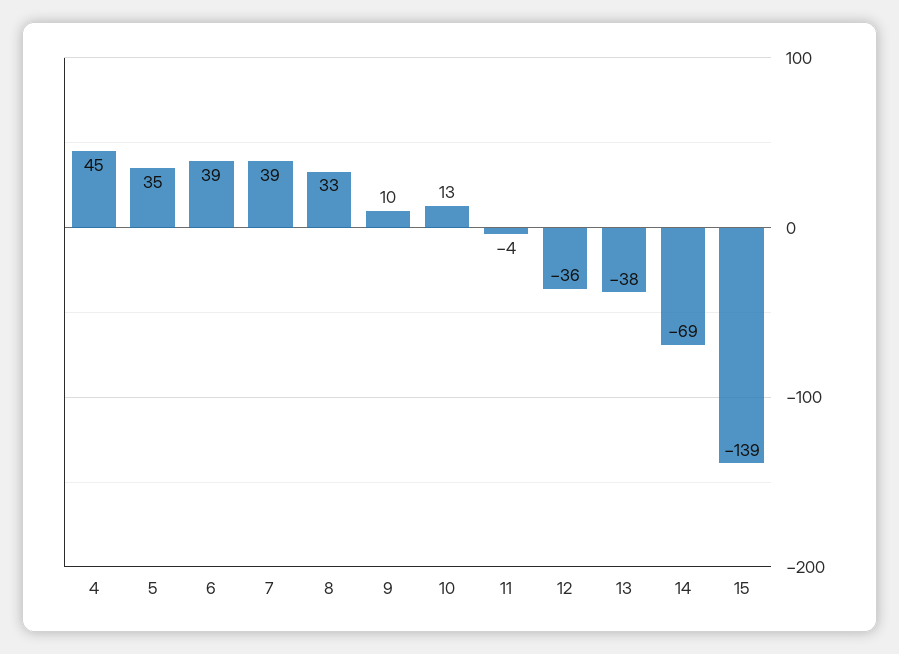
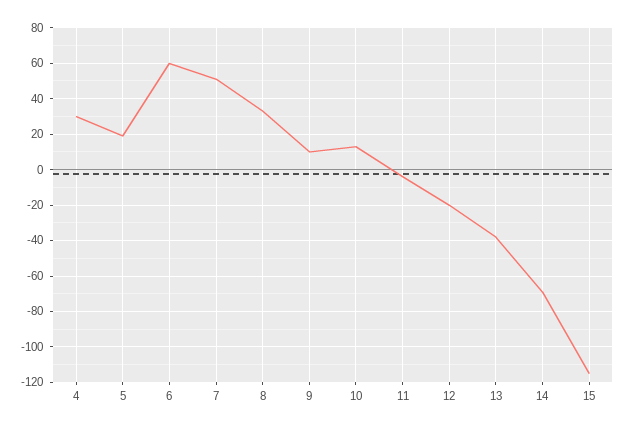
4: 45 -> 30
5: 35 -> 20
6: 39 -> 60
7: 39 -> 50
12: -36 -> -20
15: -139 -> -115

